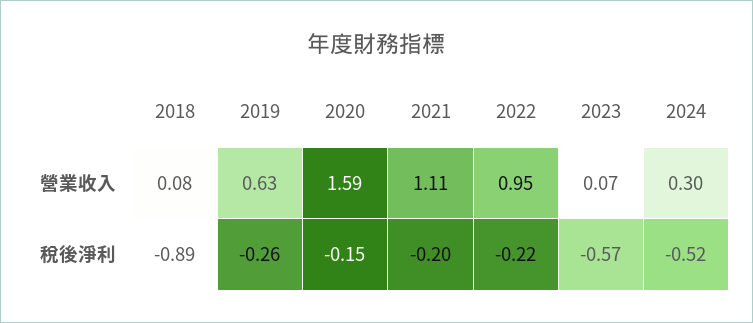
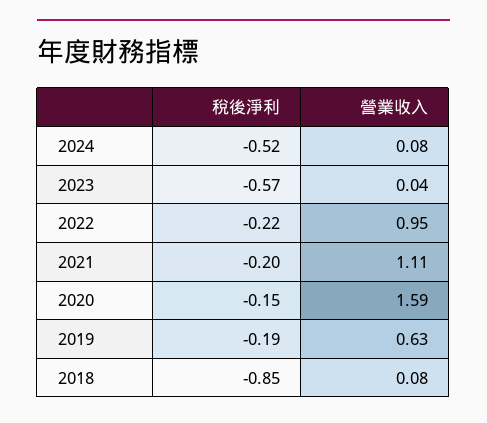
2023, 營業收入: 0.07 -> 0.04
2024, 營業收入: 0.3 -> 0.08
2018, 稅後淨利: -0.89 -> -0.85
2019, 稅後淨利: -0.26 -> -0.19

